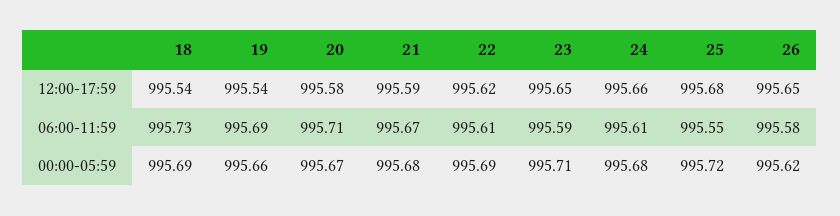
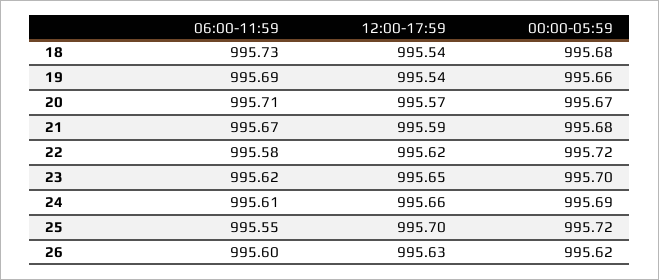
20, 12:00-17:59: 995.58 -> 995.57
25, 12:00-17:59: 995.68 -> 995.7
26, 12:00-17:59: 995.65 -> 995.63
22, 06:00-11:59: 995.61 -> 995.58
23, 06:00-11:59: 995.59 -> 995.62
26, 06:00-11:59: 995.58 -> 995.6
18, 00:00-05:59: 995.69 -> 995.68
22, 00:00-05:59: 995.69 -> 995.72
23, 00:00-05:59: 995.71 -> 995.7
24, 00:00-05:59: 995.68 -> 995.69

